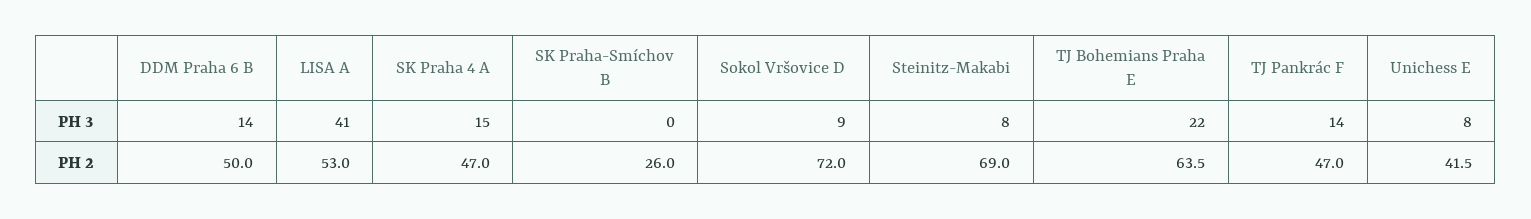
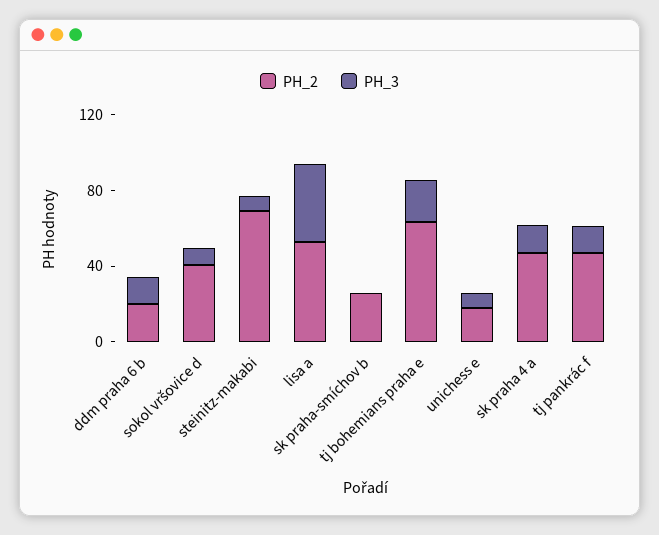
PH 2, DDM Praha 6 B: 50 -> 20
PH 2, Sokol Vršovice D: 72 -> 40
PH 2, Unichess E: 41.5 -> 20

